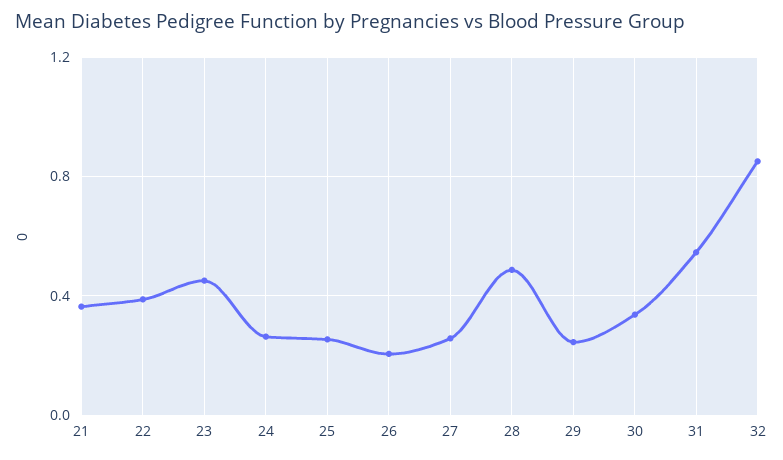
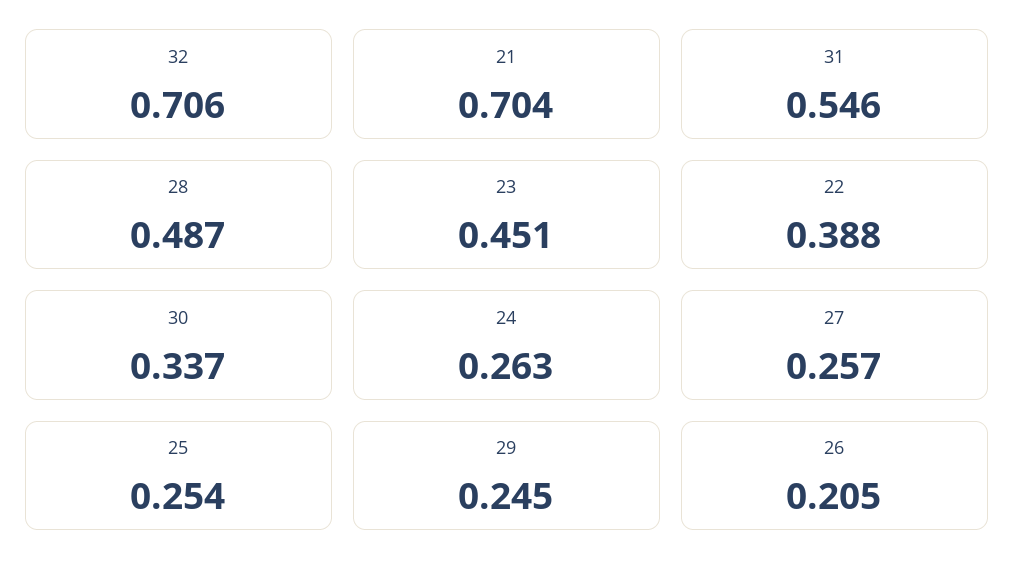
21: 0.35 -> 0.704
32: 0.85 -> 0.706

